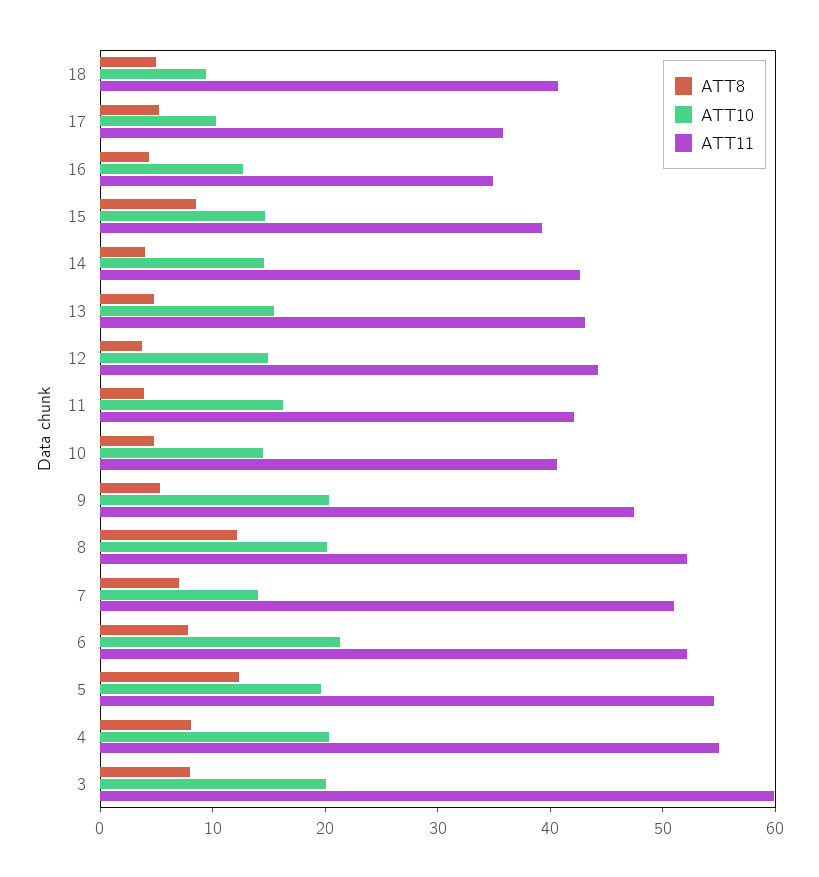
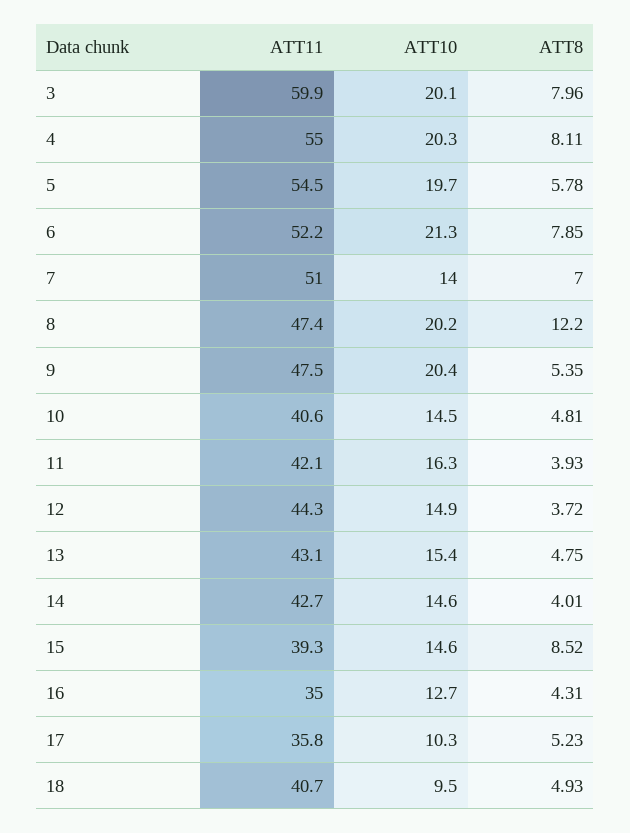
ATT11, 8: 52 -> 47.4
ATT8, 5: 12 -> 5.78

